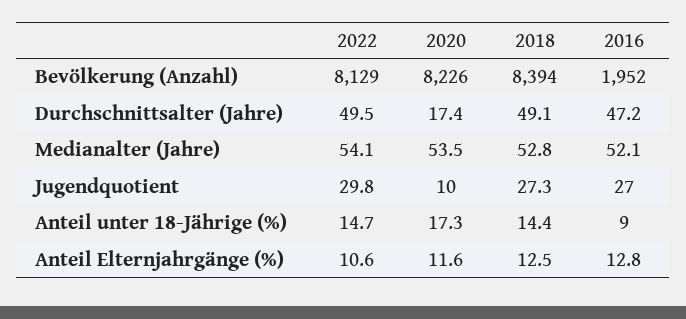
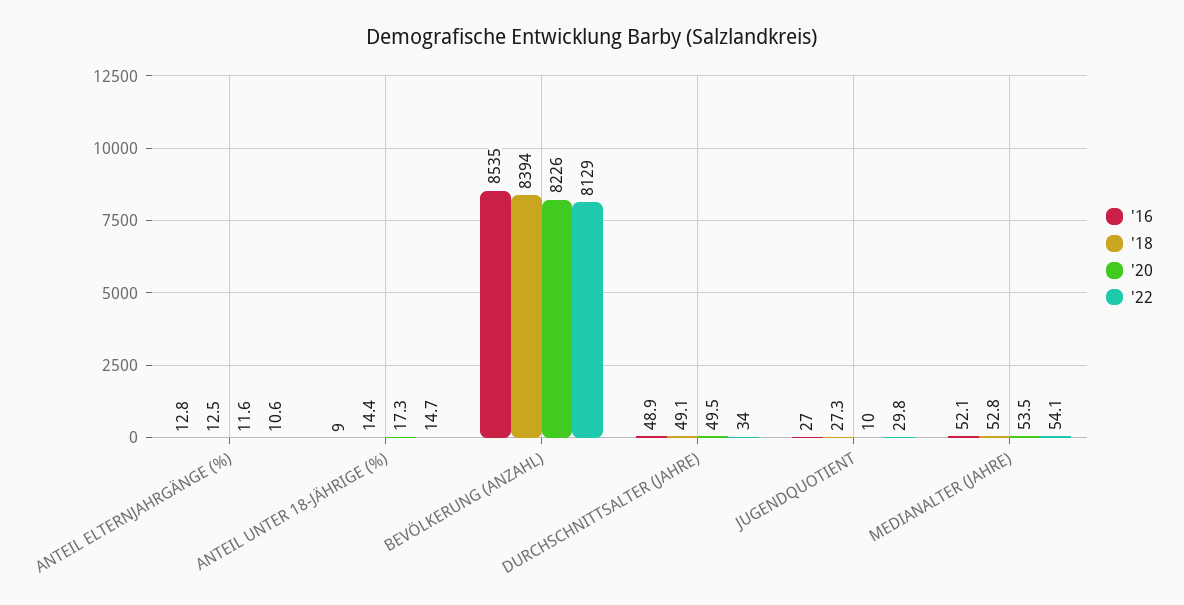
2016, Bevölkerung (Anzahl): 1952 -> 8535
2022, Durchschnittsalter (Jahre): 49.5 -> 34
2020, Durchschnittsalter (Jahre): 17.4 -> 49.5
2016, Durchschnittsalter (Jahre): 47.2 -> 48.9

